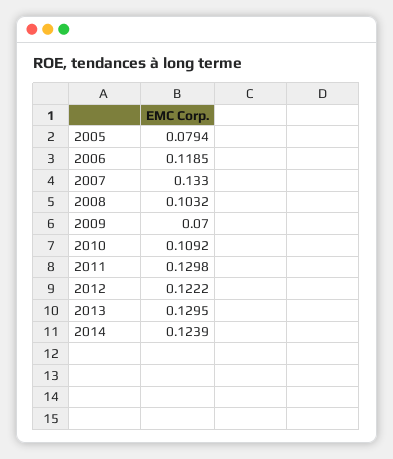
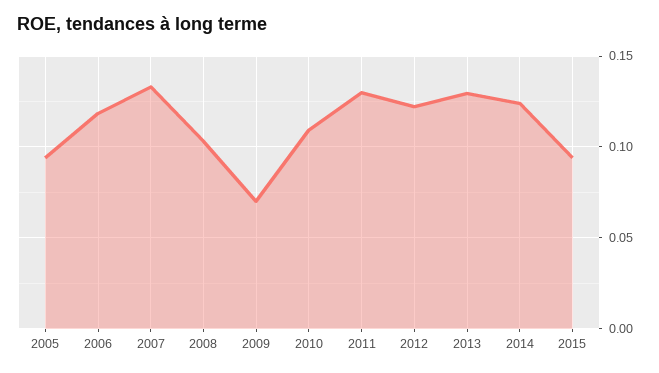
2005: 0.0794 -> 0.095
2015: none -> 0.095

